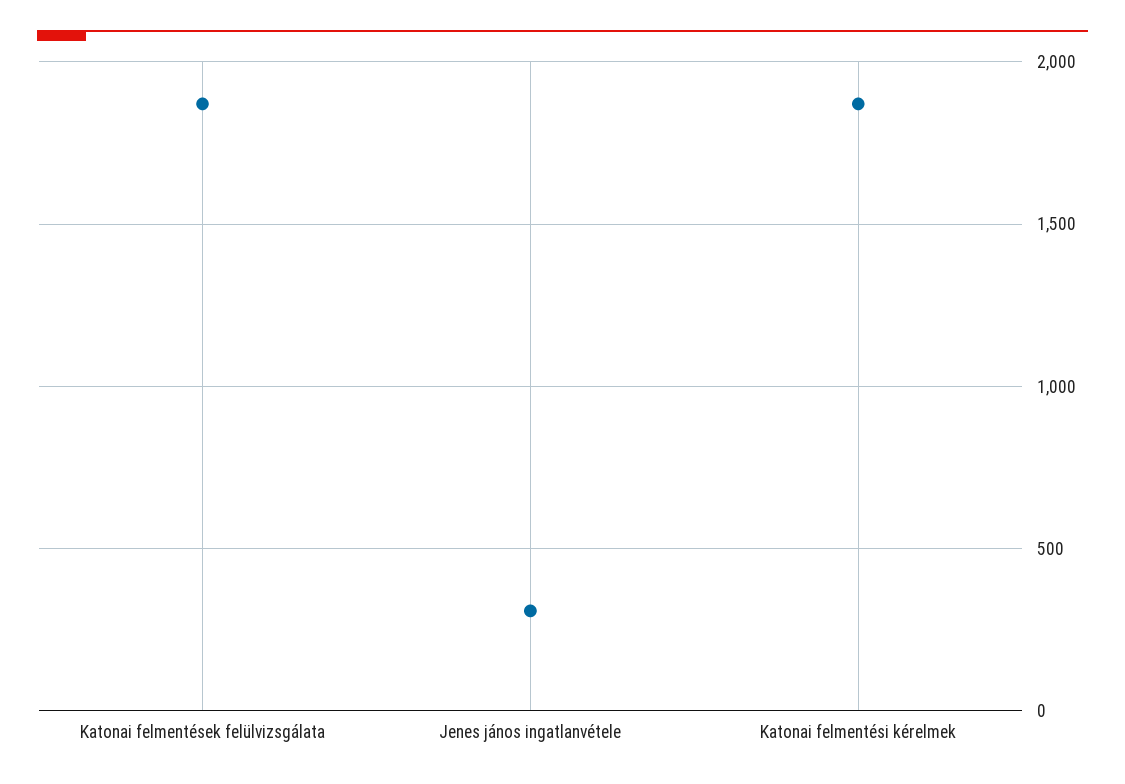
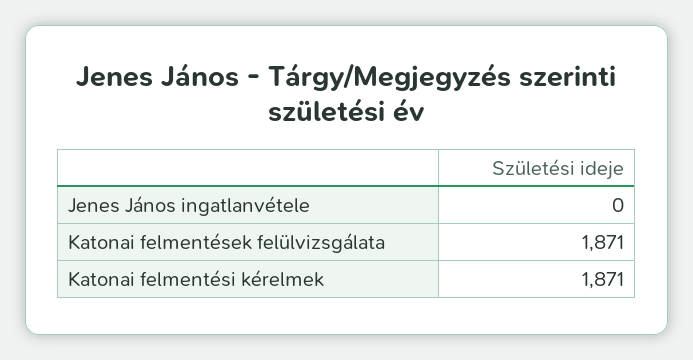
Jenes jános ingatlanvétele: 300 -> 0

